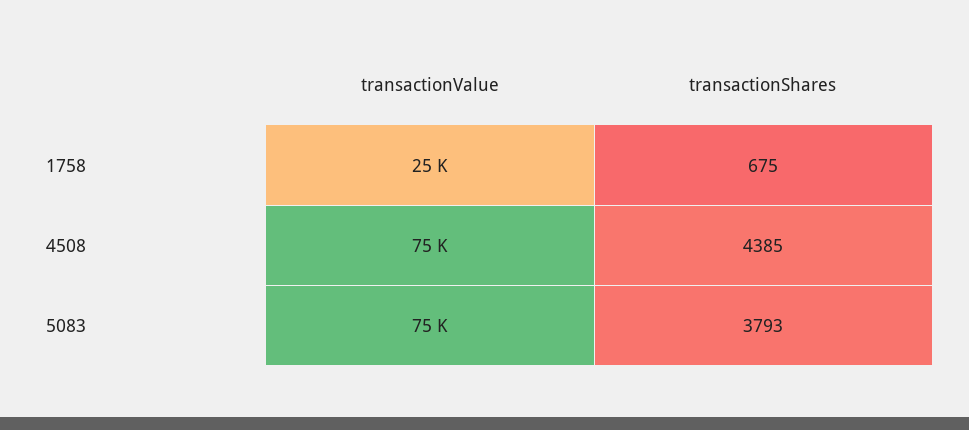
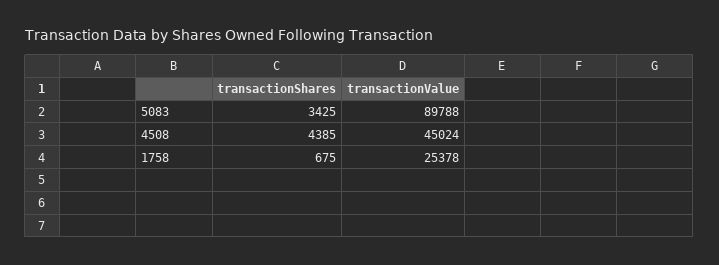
transactionValue, 4508: 75000 -> 45024
transactionValue, 5083: 75000 -> 89788
transactionShares, 5083: 3793 -> 3425

